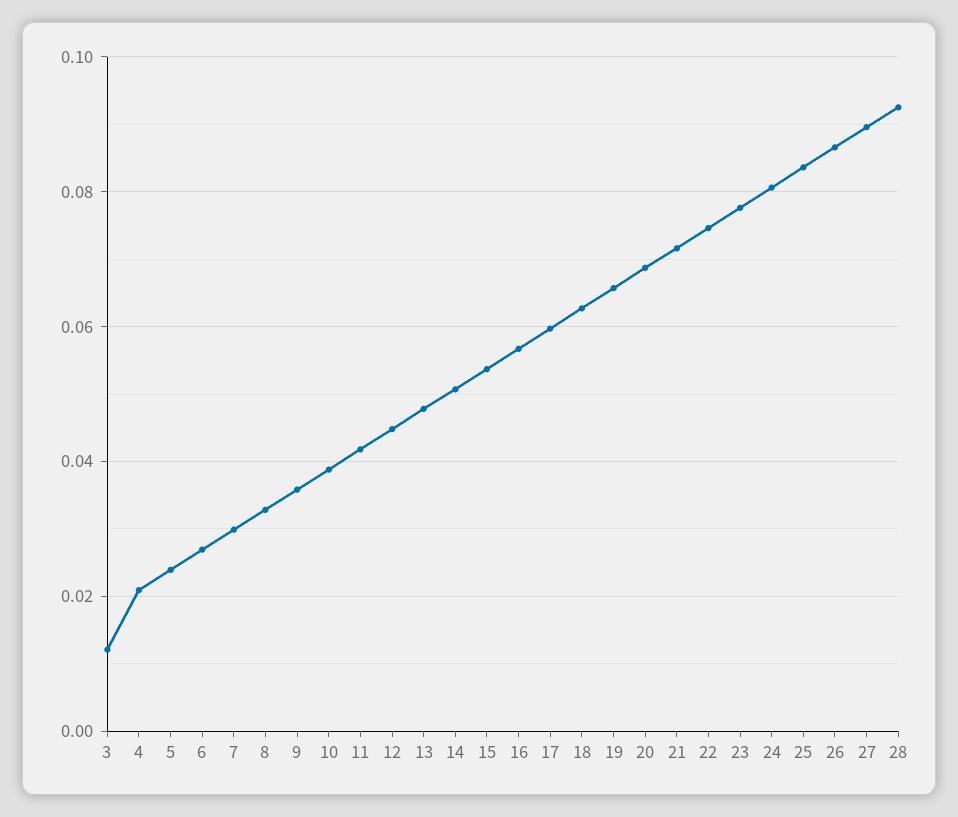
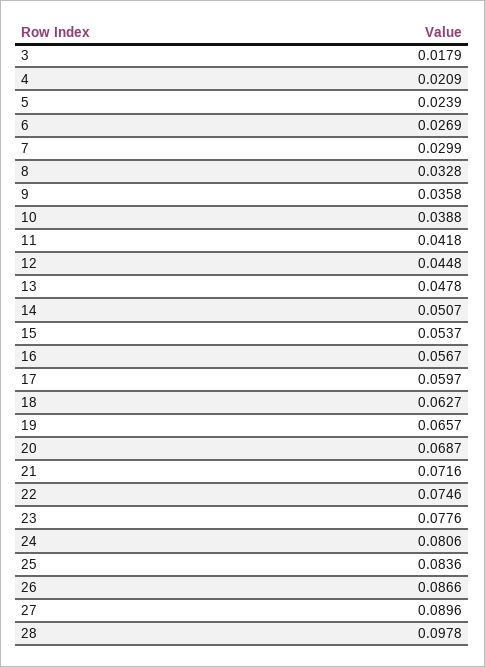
3: 0.012 -> 0.0179
28: 0.092 -> 0.0978

